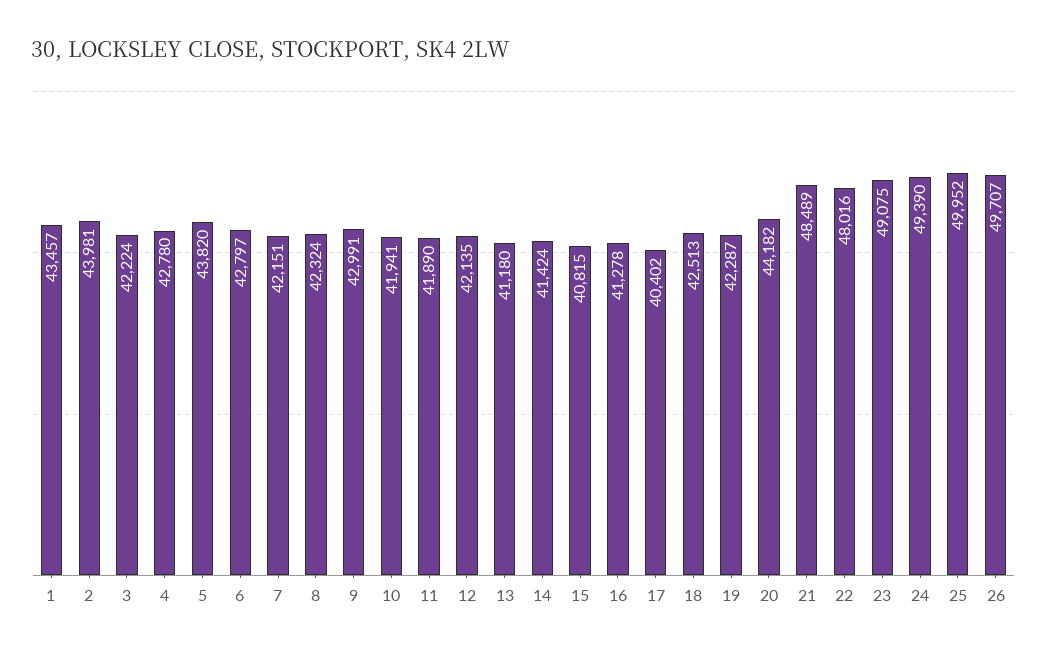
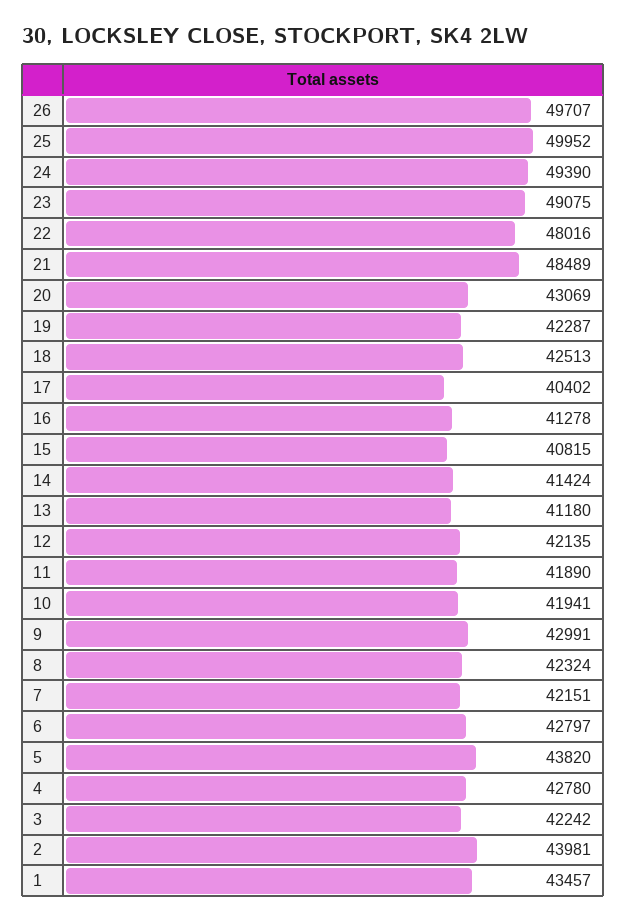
3: 42224 -> 42242
20: 44182 -> 43069

